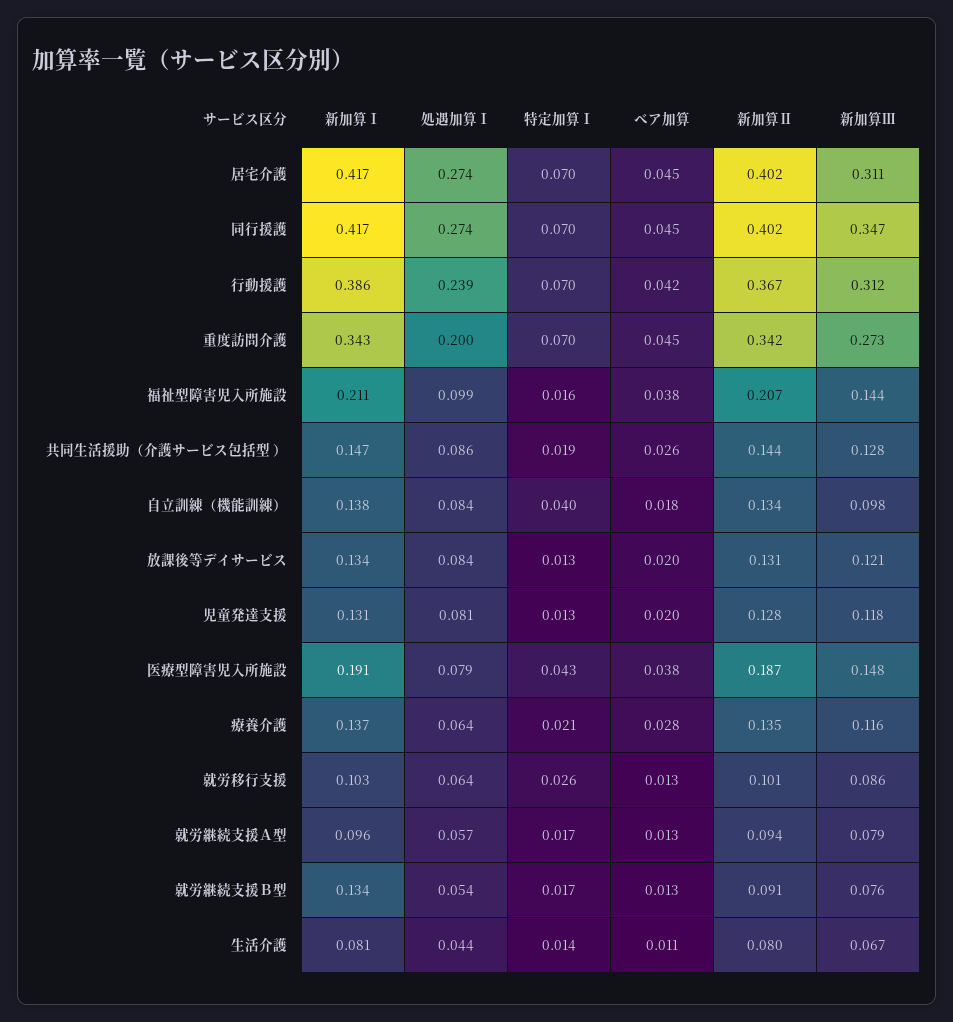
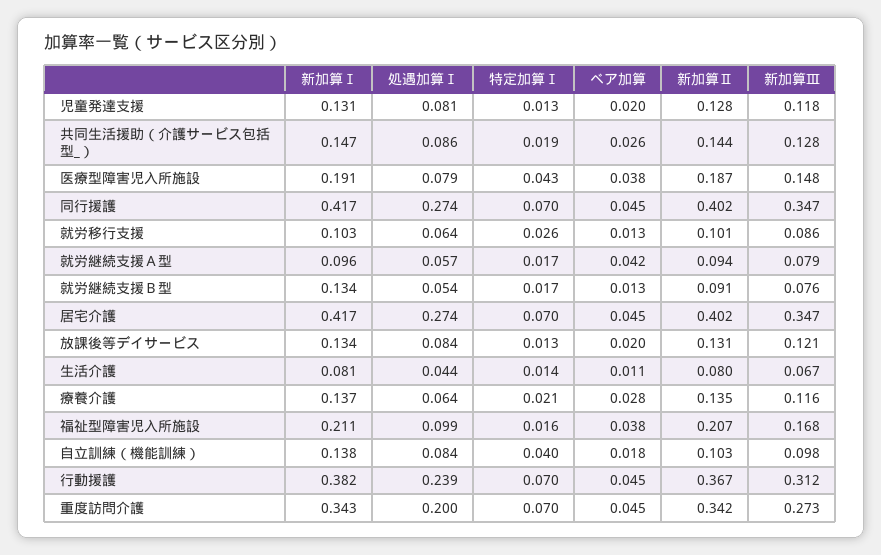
新加算Ⅲ, 居宅介護: 0.311 -> 0.347
新加算Ⅰ, 行動援護: 0.386 -> 0.382
ベア加算, 行動援護: 0.042 -> 0.045
新加算Ⅲ, 福祉型障害児入所施設: 0.144 -> 0.168
新加算Ⅱ, 自立訓練（機能訓練）: 0.134 -> 0.103
ベア加算, 就労継続支援Ａ型: 0.013 -> 0.042

